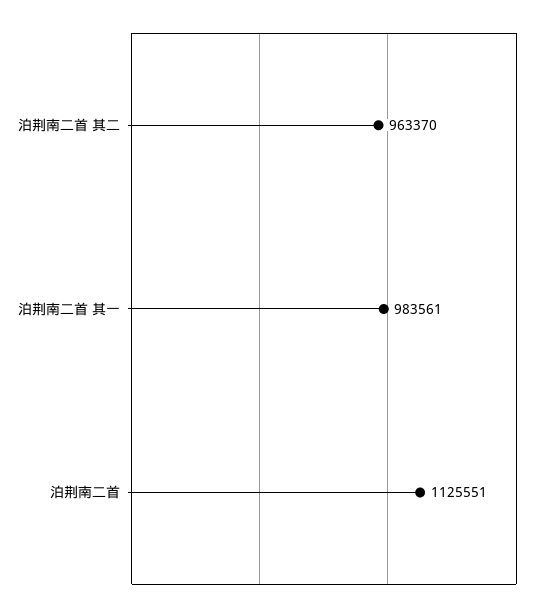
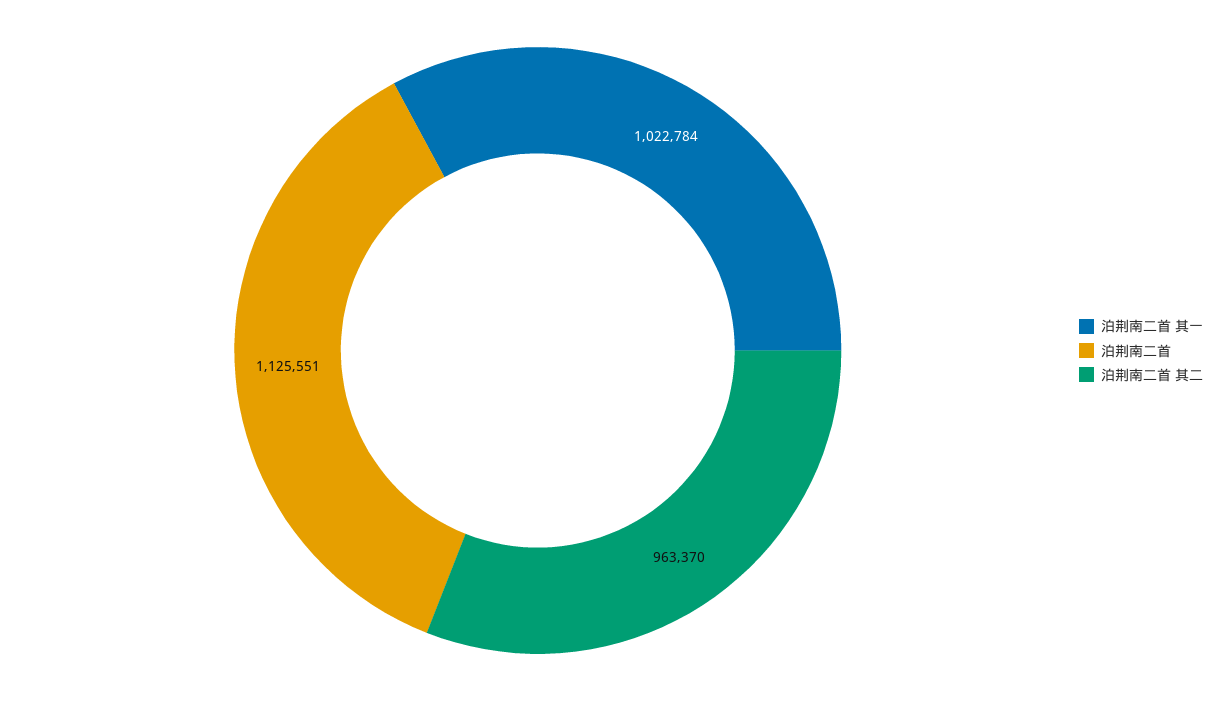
泊荆南二首 其一: 983561 -> 1022784

